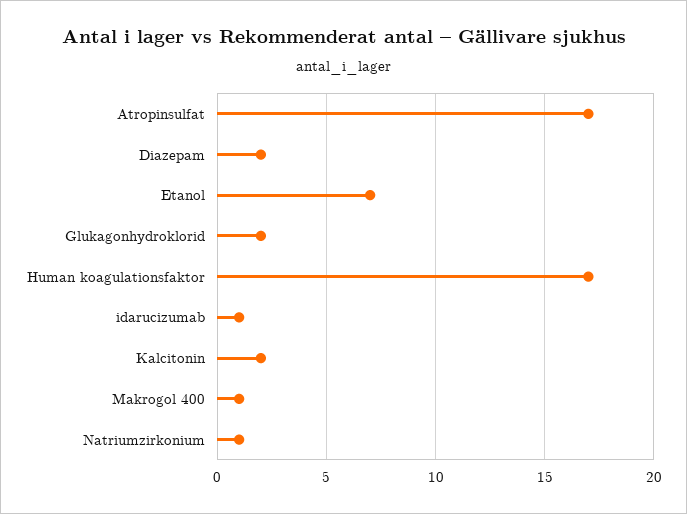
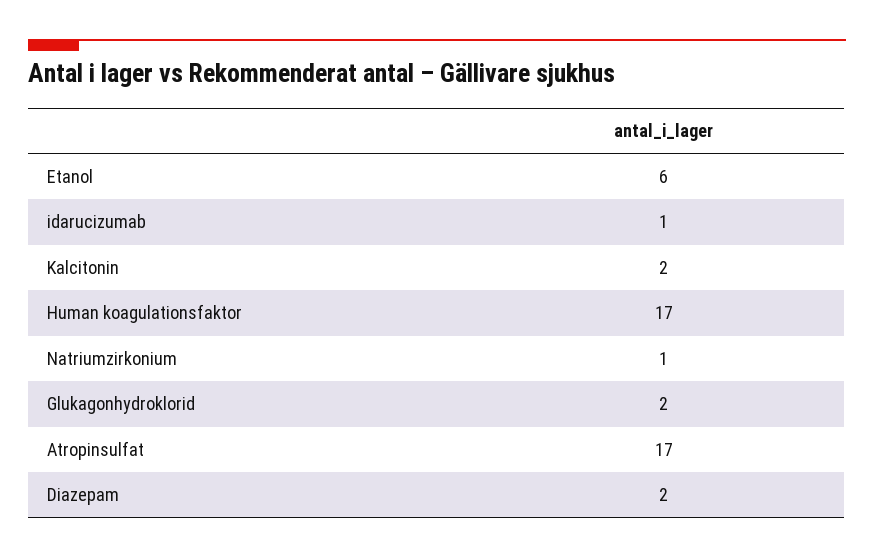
Etanol: 7 -> 6
Makrogol 400: 1 -> none

